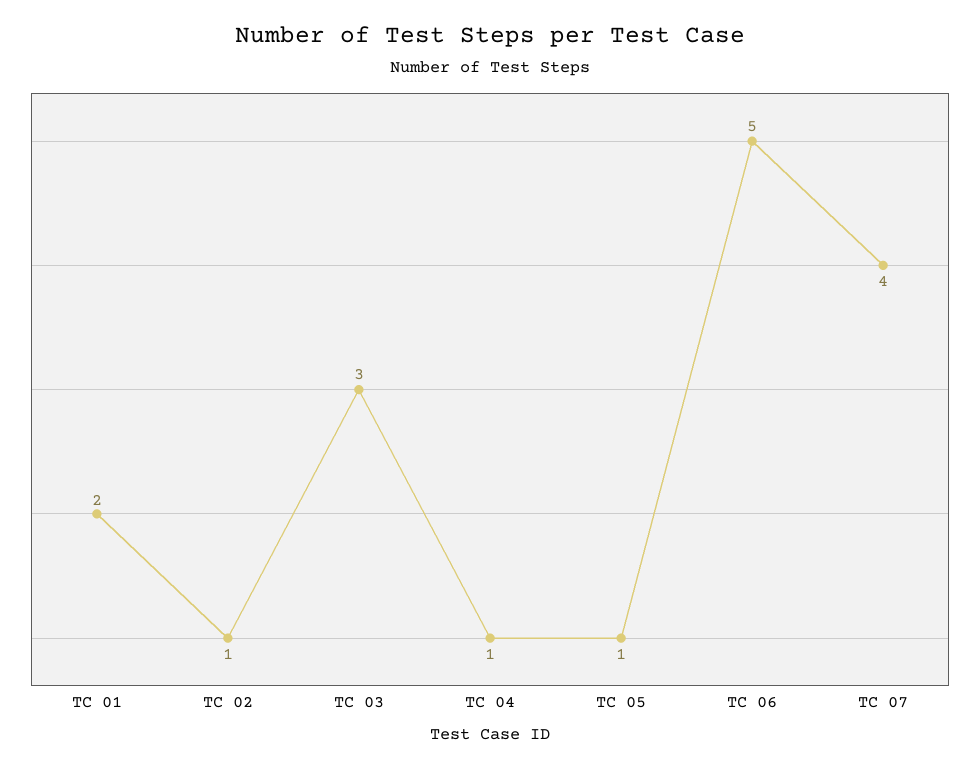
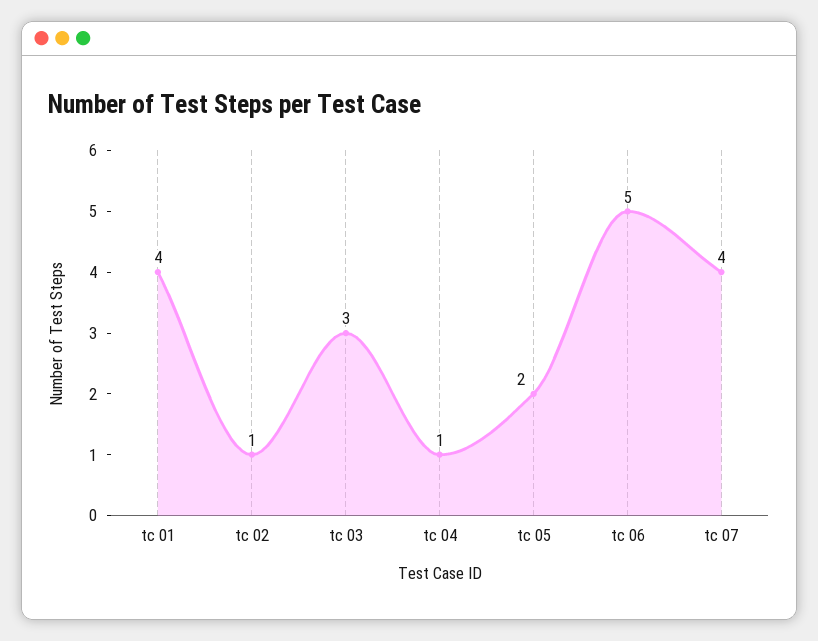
TC 01: 2 -> 4
TC 05: 1 -> 2

